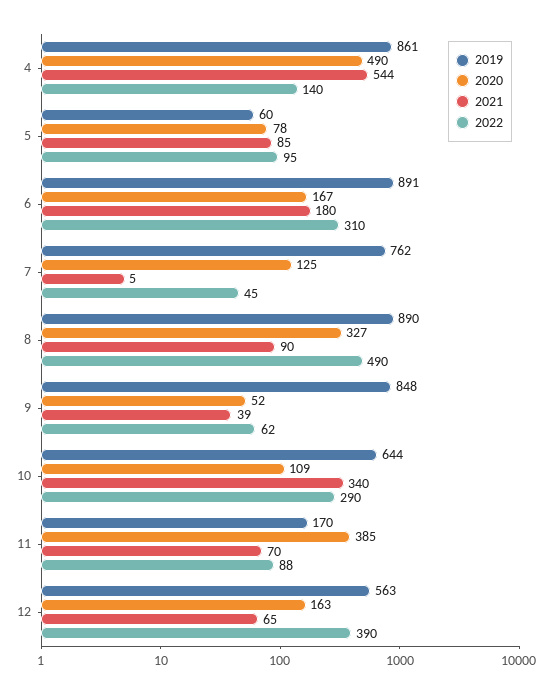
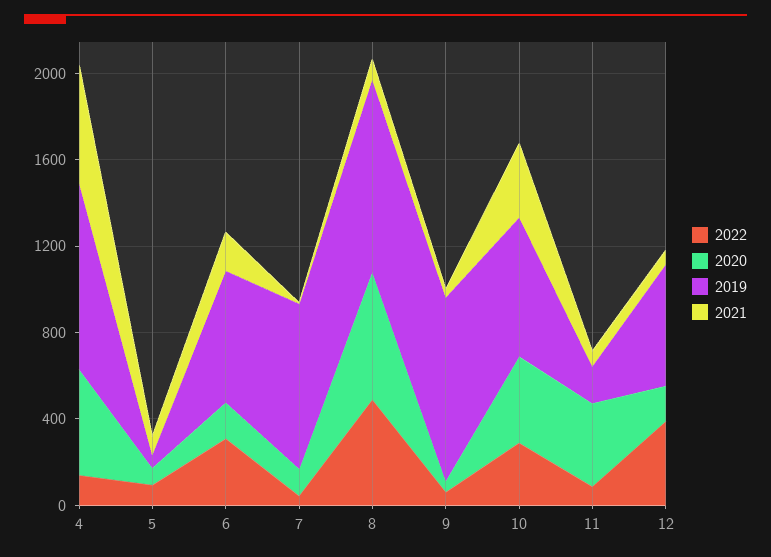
2019, 6: 891 -> 600
2020, 8: 327 -> 600
2020, 10: 109 -> 400

